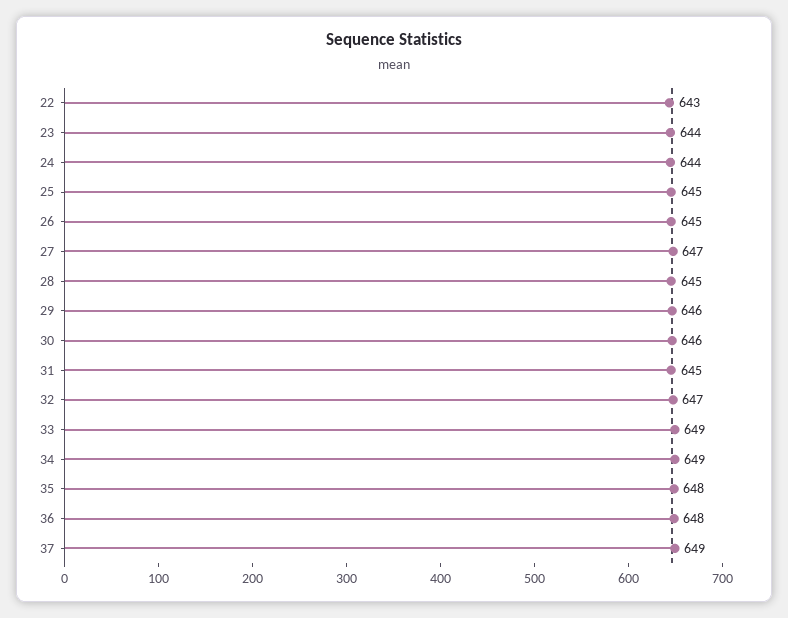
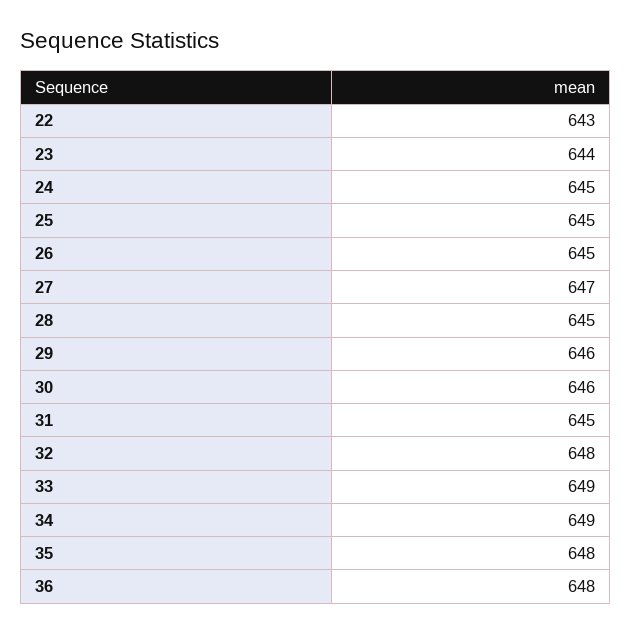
24: 644 -> 645
32: 647 -> 648
37: 649 -> none

